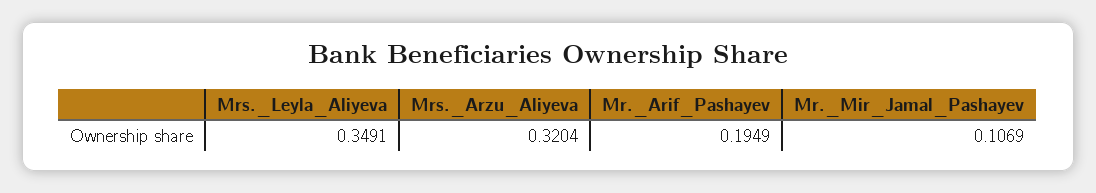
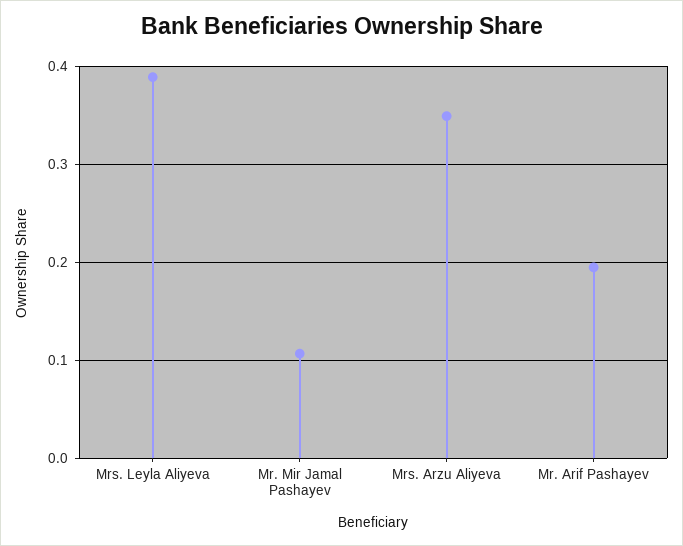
Mrs._Leyla_Aliyeva: 0.3491 -> 0.39
Mrs._Arzu_Aliyeva: 0.3204 -> 0.35

